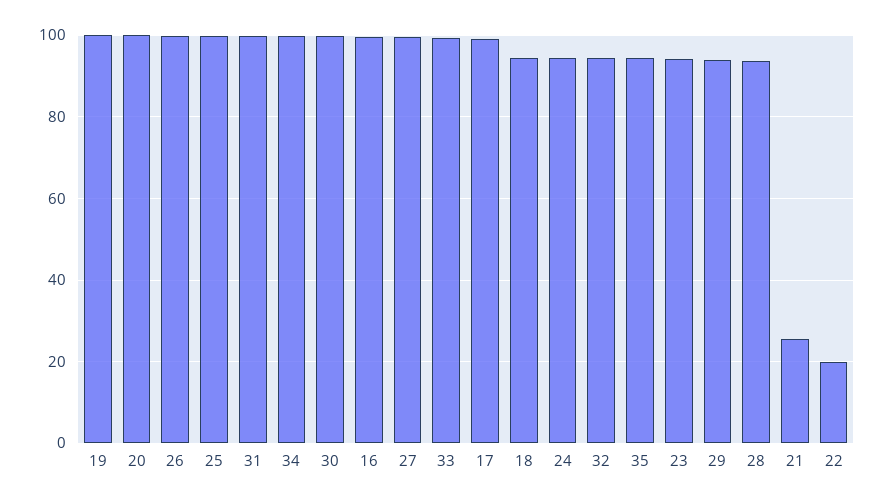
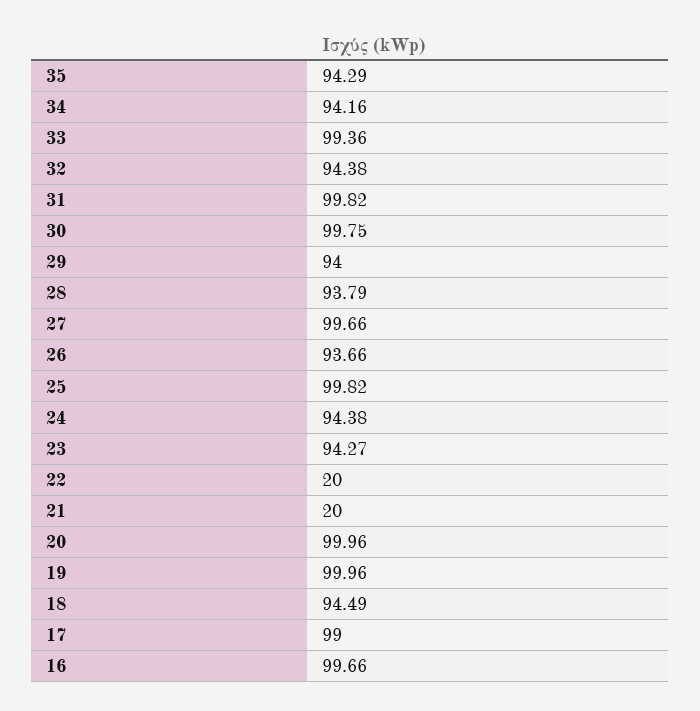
26: 100 -> 93.66
34: 100 -> 94.16
21: 26 -> 20

